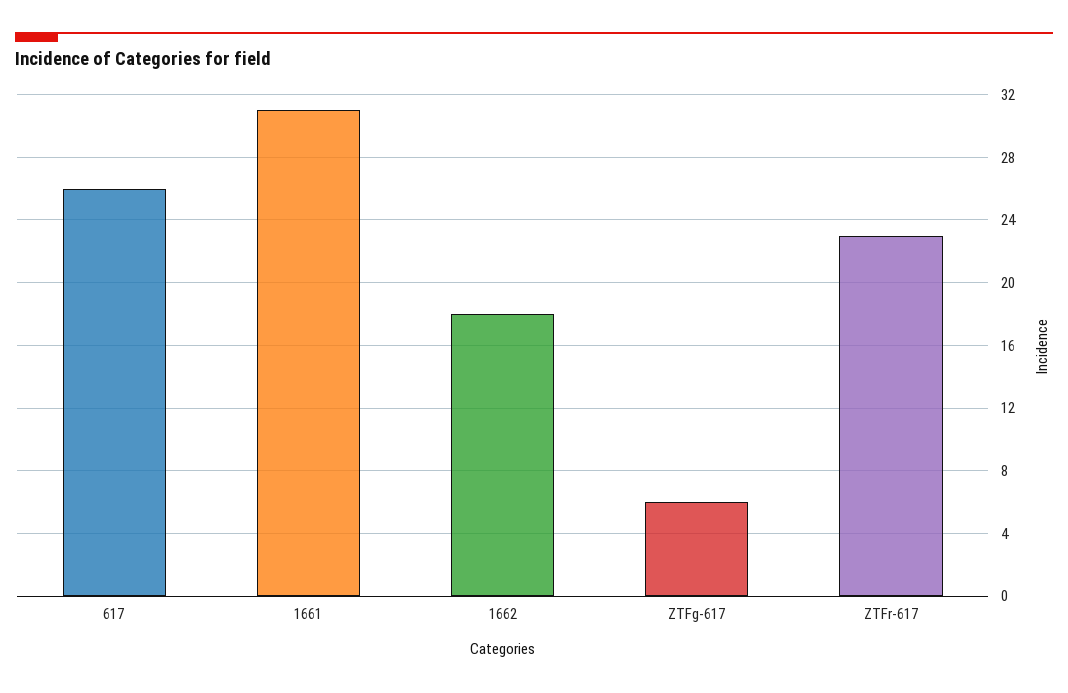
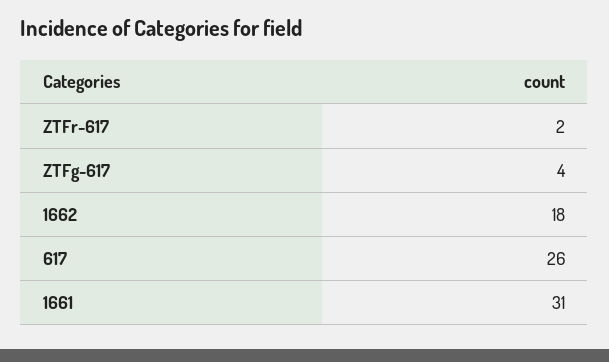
ZTFg-617: 6 -> 4
ZTFr-617: 23 -> 2

